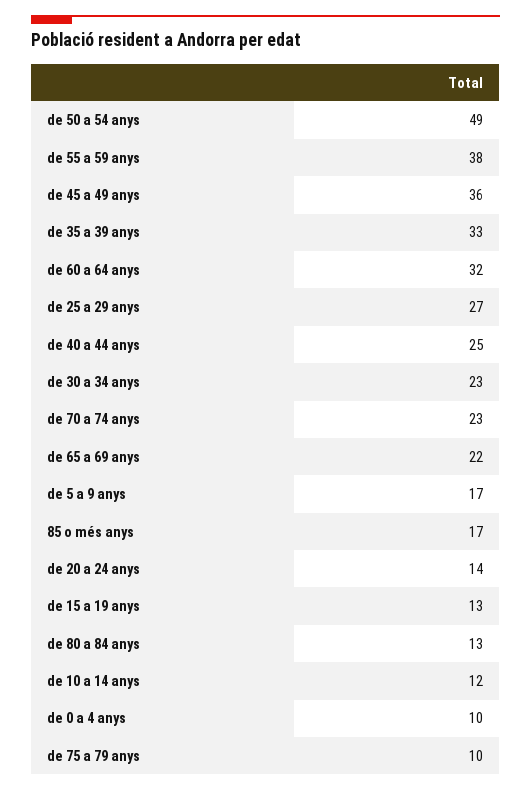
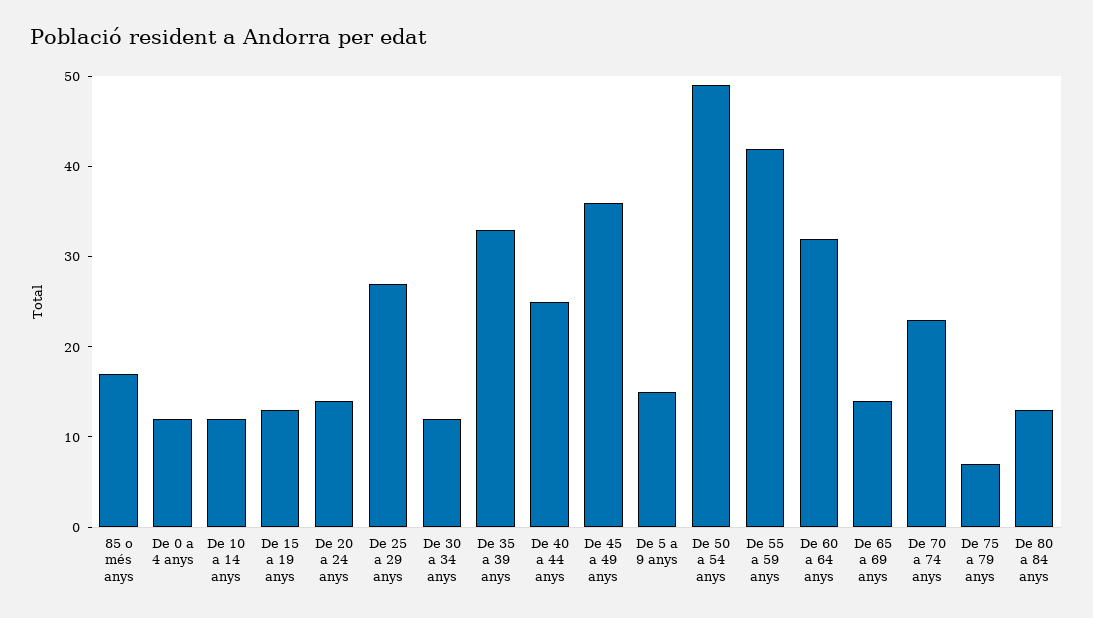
de 55 a 59 anys: 38 -> 42
de 30 a 34 anys: 23 -> 12
de 65 a 69 anys: 22 -> 14
de 5 a 9 anys: 17 -> 15
de 0 a 4 anys: 10 -> 12
de 75 a 79 anys: 10 -> 7

